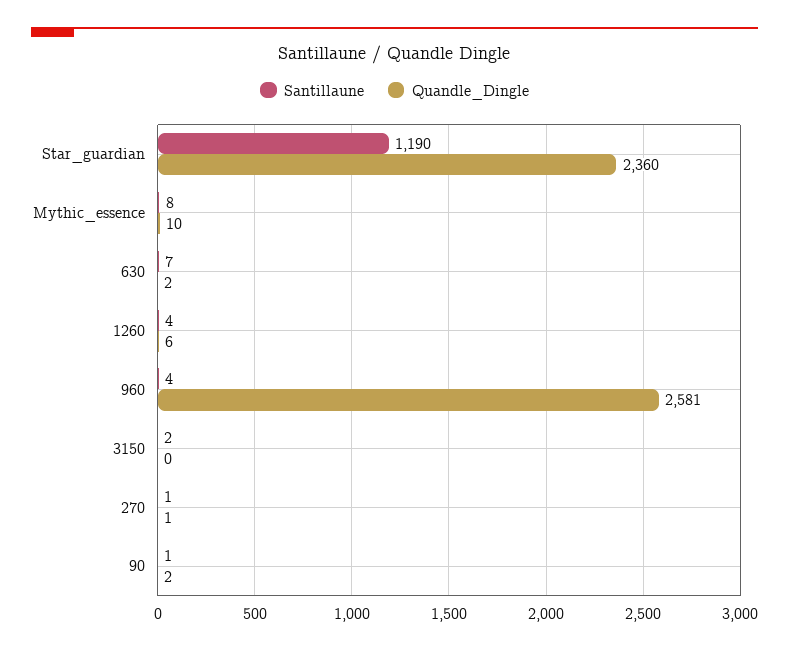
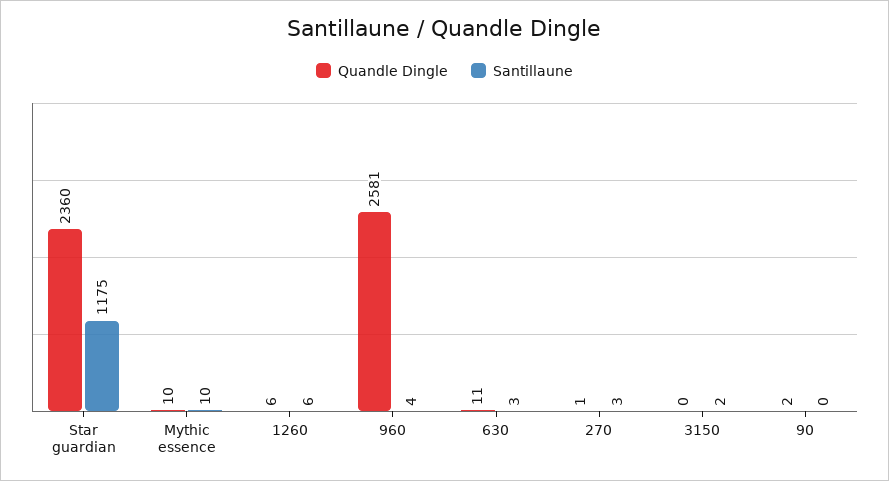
Santillaune, Star_guardian: 1190 -> 1175
Santillaune, Mythic_essence: 8 -> 10
Santillaune, 630: 7 -> 3
Quandle_Dingle, 630: 2 -> 11
Santillaune, 1260: 4 -> 6
Santillaune, 270: 1 -> 3
Santillaune, 90: 1 -> 0

